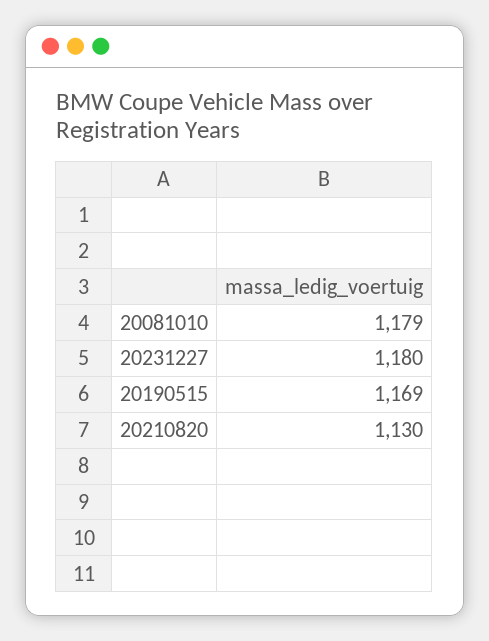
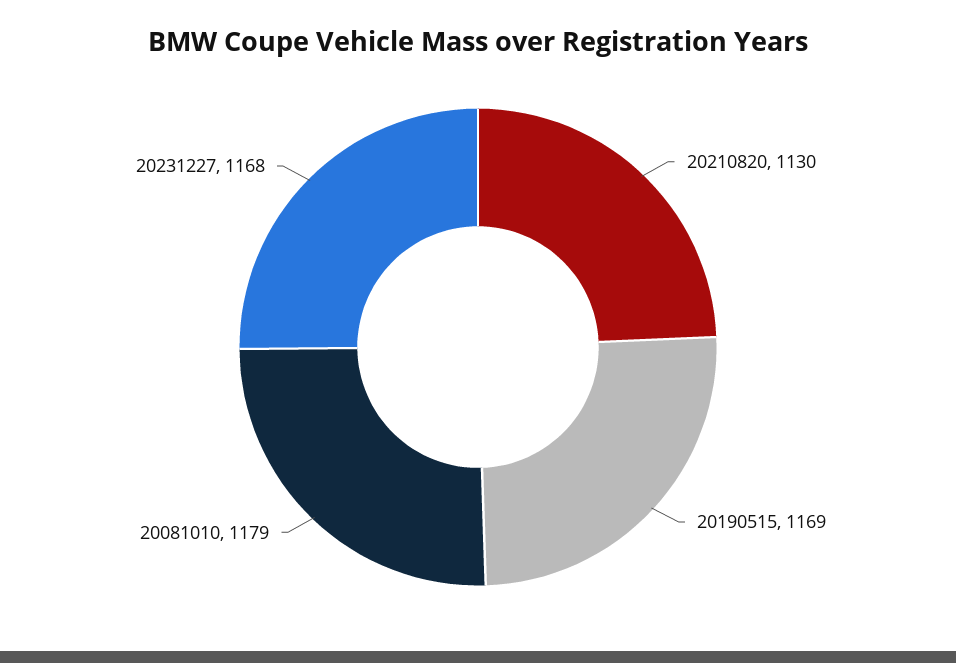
20231227: 1180 -> 1168

